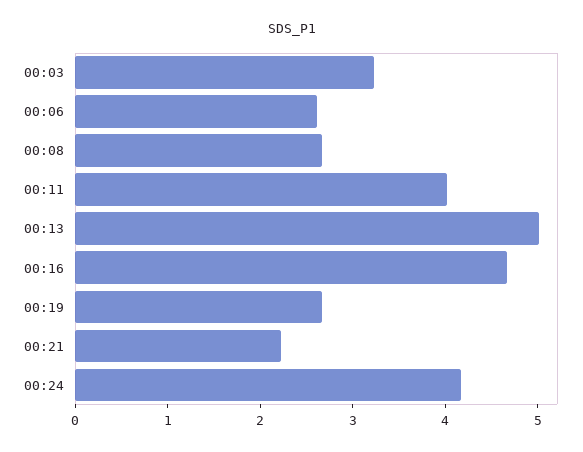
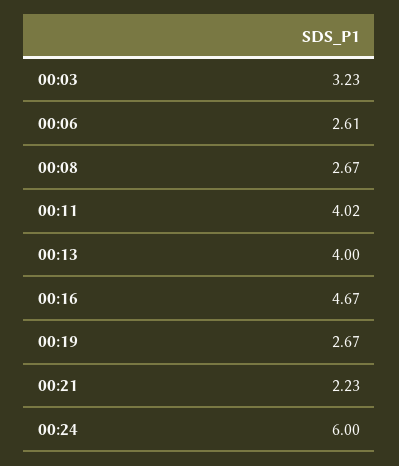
00:13: 5 -> 4
00:24: 4.2 -> 6

